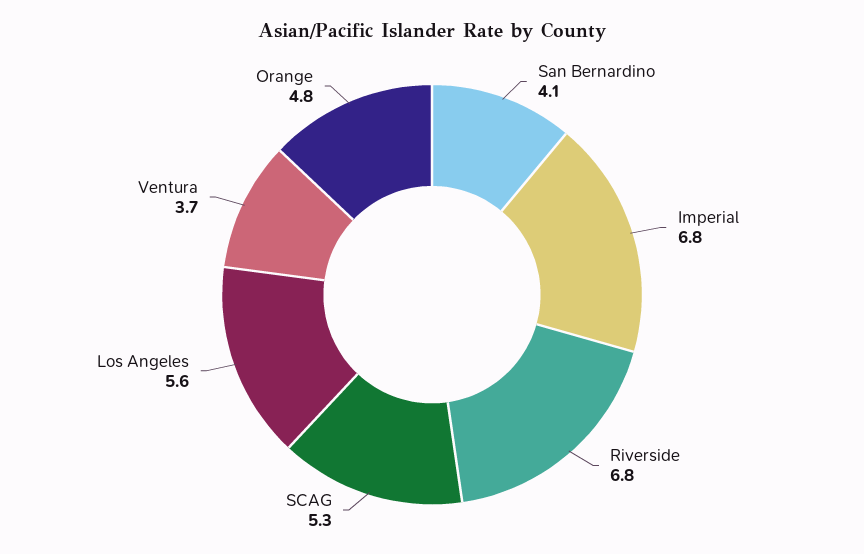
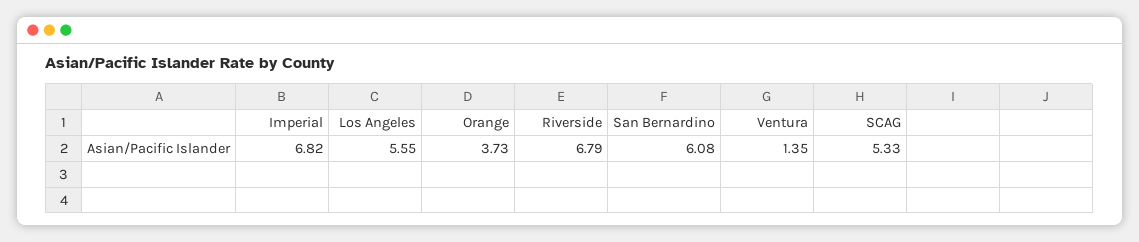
San Bernardino: 4.1 -> 6.08
Ventura: 3.7 -> 1.35
Orange: 4.8 -> 3.73

